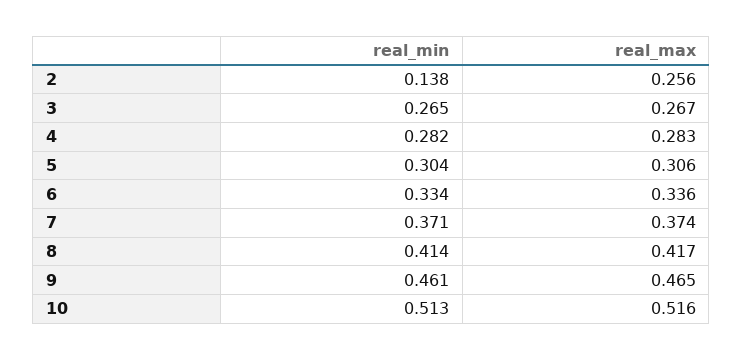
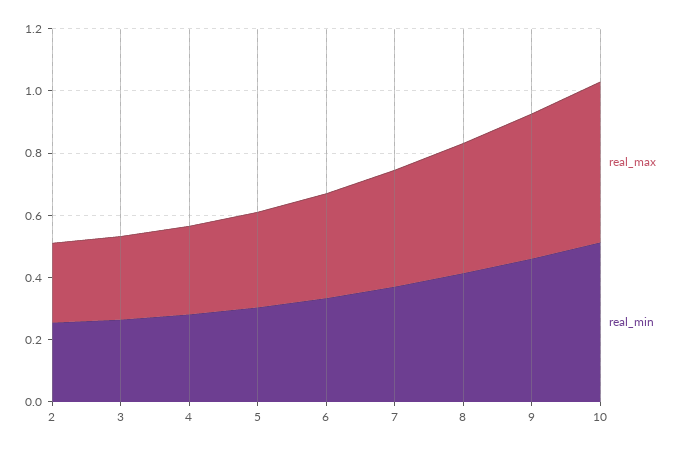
real_min, 2: 0.138 -> 0.25

